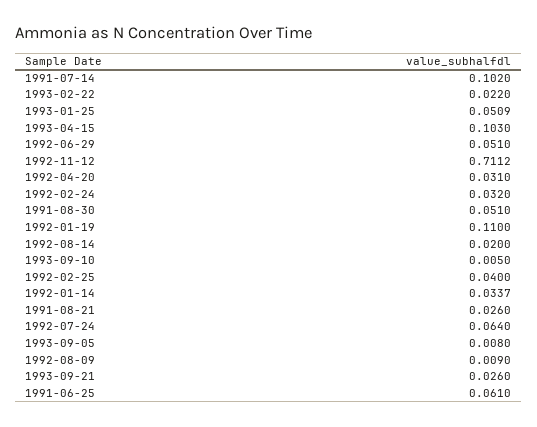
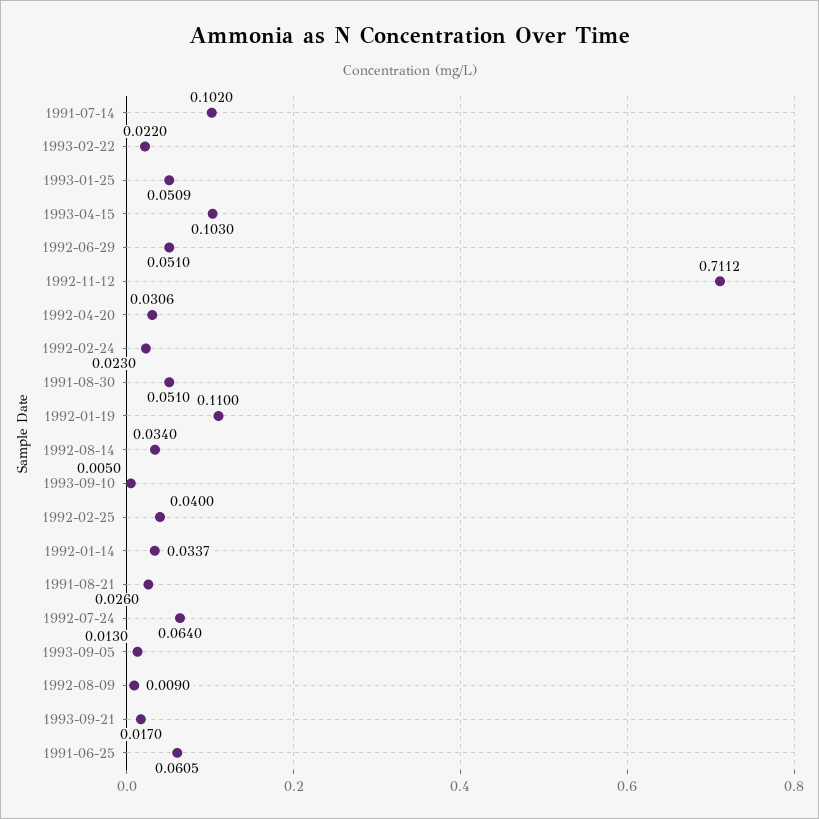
1992-04-20: 0.031 -> 0.0306
1992-02-24: 0.032 -> 0.023
1992-08-14: 0.02 -> 0.034
1993-09-05: 0.008 -> 0.013
1993-09-21: 0.026 -> 0.017
1991-06-25: 0.061 -> 0.0605

